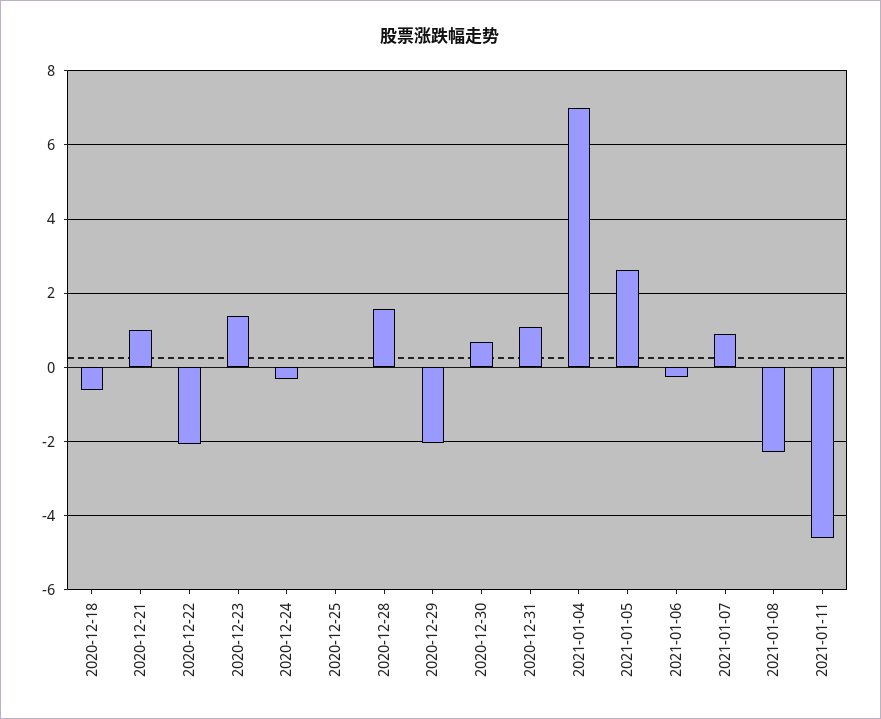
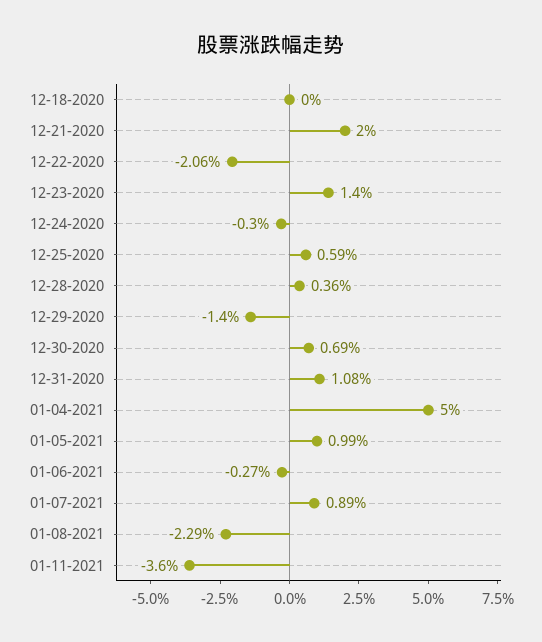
2020-12-18: -0.6 -> 0
2020-12-21: 1 -> 2
2020-12-25: 0 -> 0.59
2020-12-28: 1.6 -> 0.36
2020-12-29: -2 -> -1.4
2021-01-04: 7 -> 5
2021-01-05: 2.6 -> 0.99
2021-01-11: -4.6 -> -3.6

